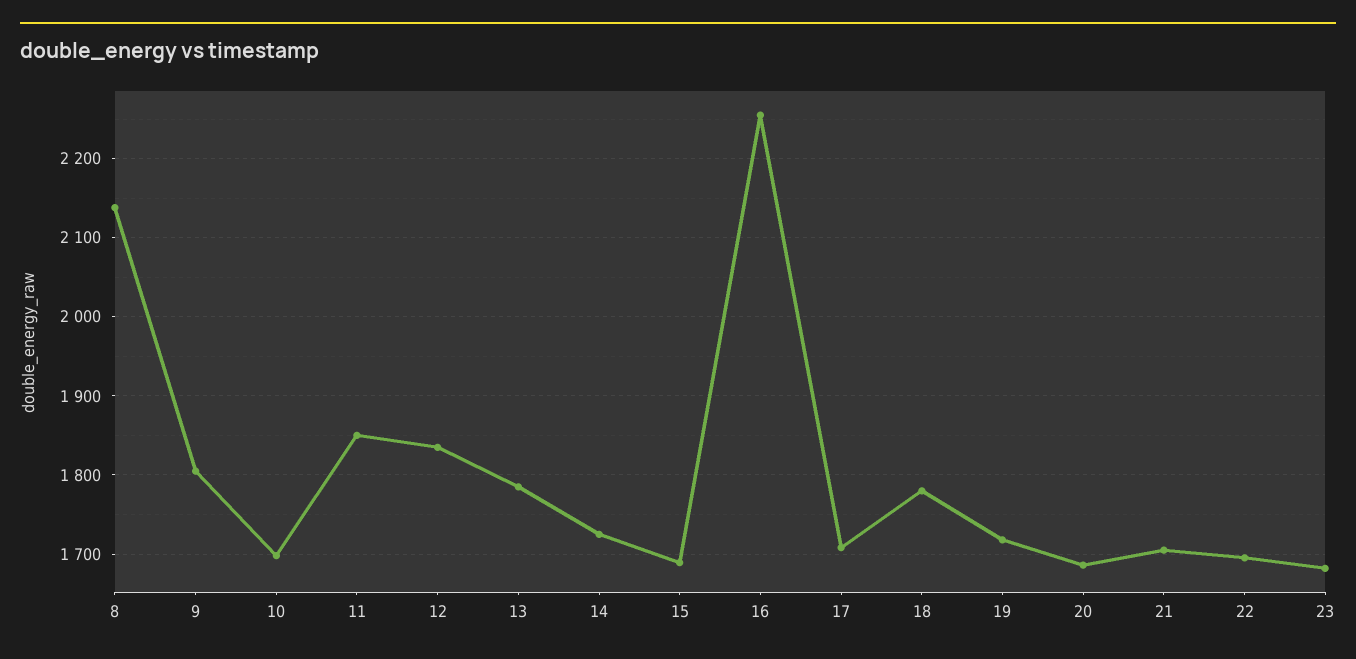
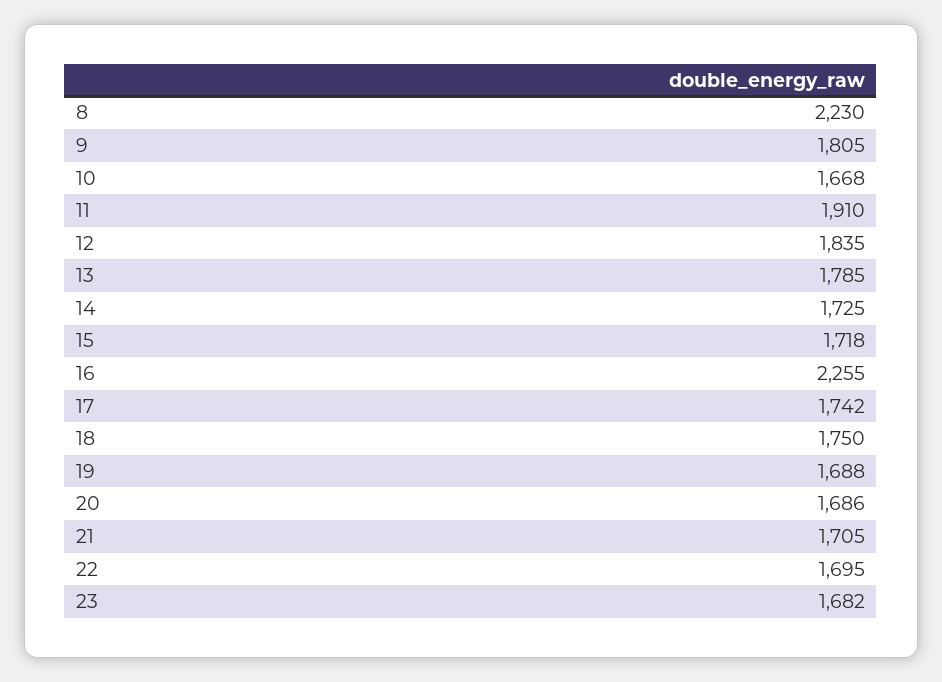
8: 2140 -> 2230
10: 1700 -> 1668
11: 1850 -> 1910
15: 1690 -> 1718
17: 1710 -> 1742
18: 1780 -> 1750
19: 1720 -> 1688

